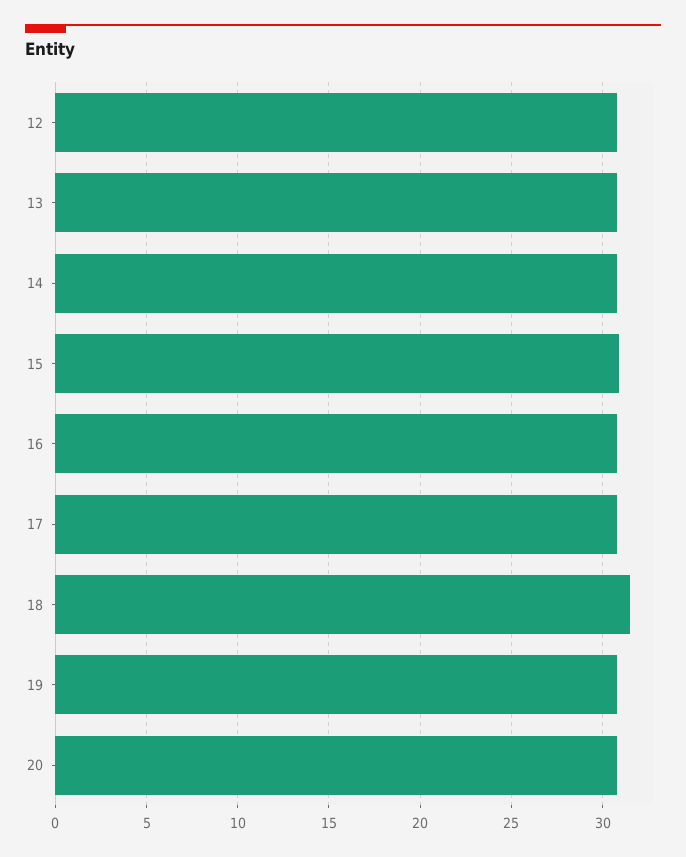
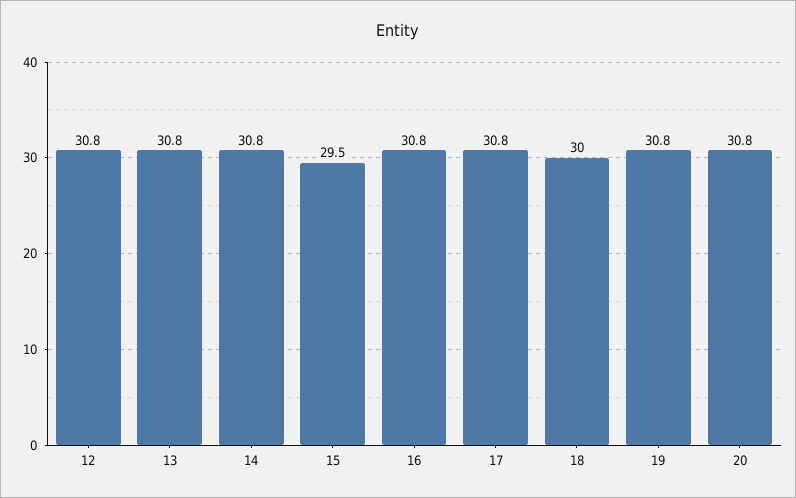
15: 31 -> 29.5
18: 31.5 -> 30

